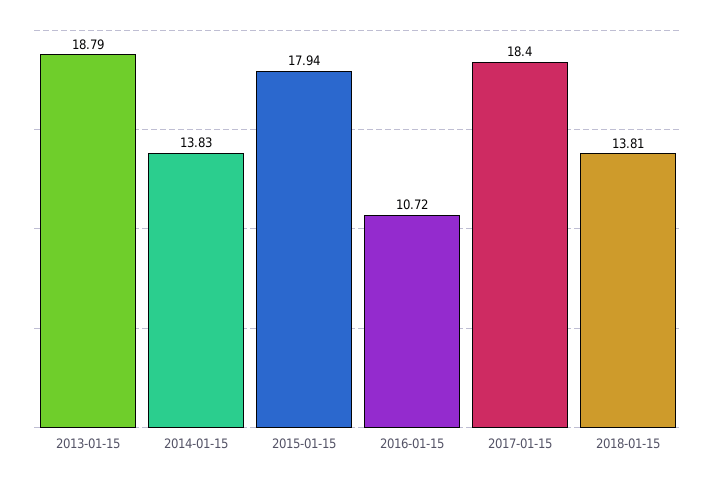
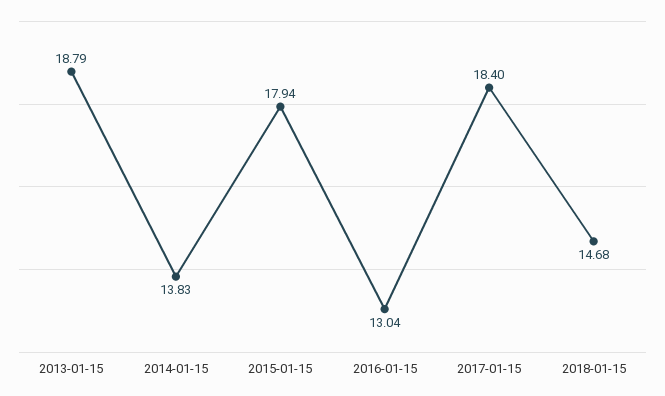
2016-01-15: 10.72 -> 13.04
2018-01-15: 13.81 -> 14.68

